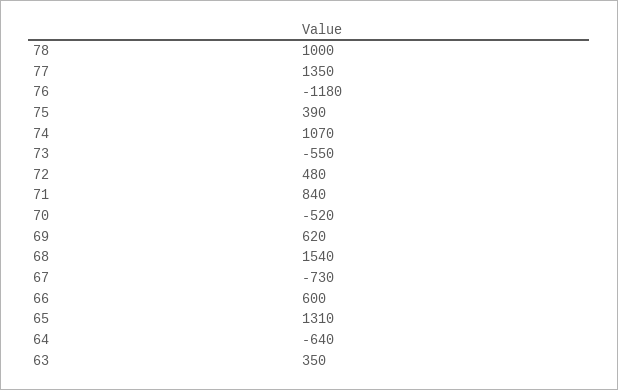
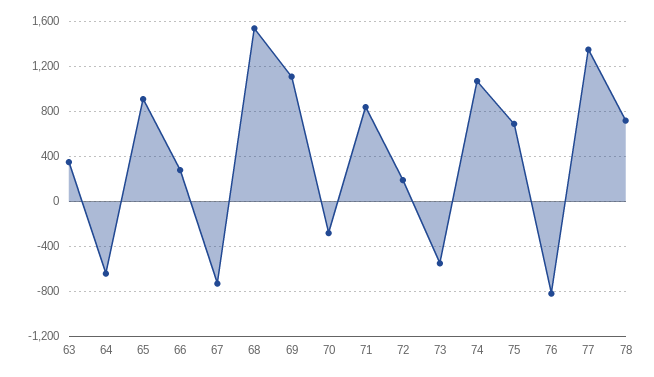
78: 1000 -> 700
76: -1180 -> -800
75: 390 -> 700
72: 480 -> 200
70: -520 -> -300
69: 620 -> 1100
66: 600 -> 300
65: 1310 -> 900

